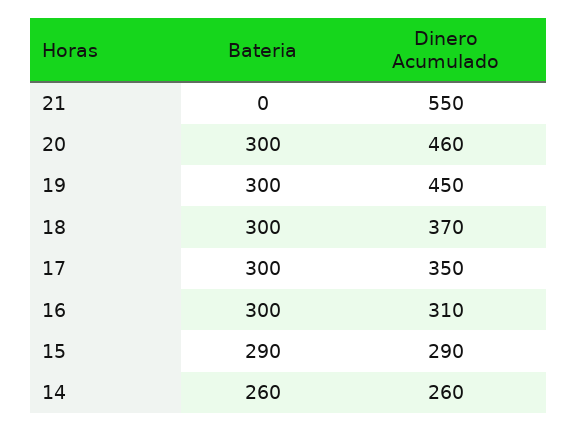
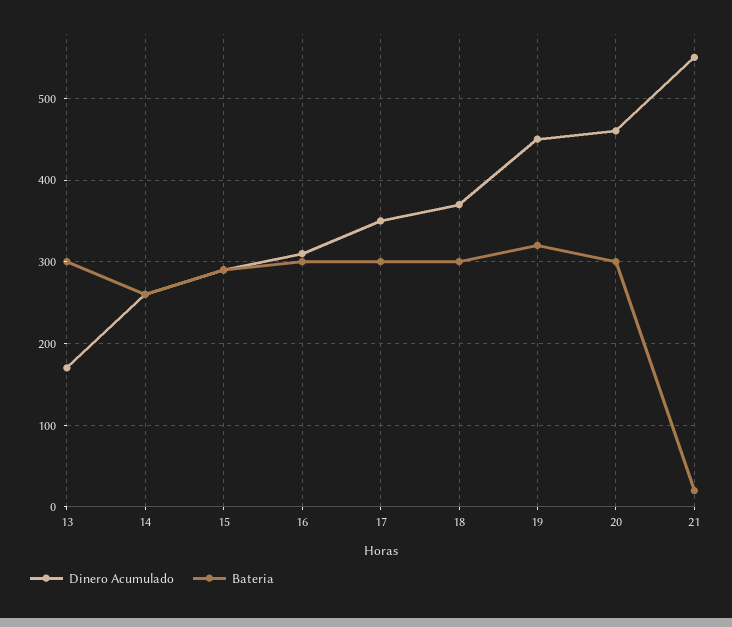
Bateria, 21: 0 -> 20
Bateria, 19: 300 -> 320
Dinero Acumulado, 13: none -> 170
Bateria, 13: none -> 300

